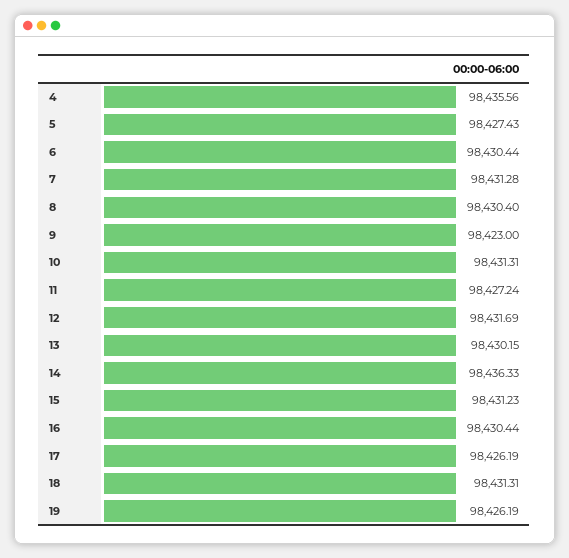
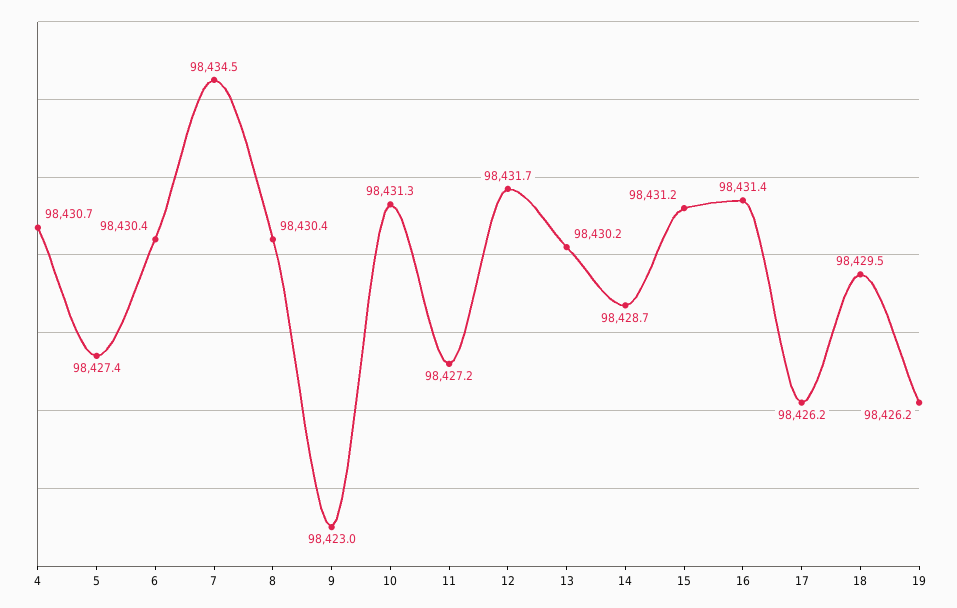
4: 98435.56 -> 98430.7
7: 98431.28 -> 98434.5
14: 98436.33 -> 98428.7
16: 98430.44 -> 98431.4
18: 98431.31 -> 98429.5

